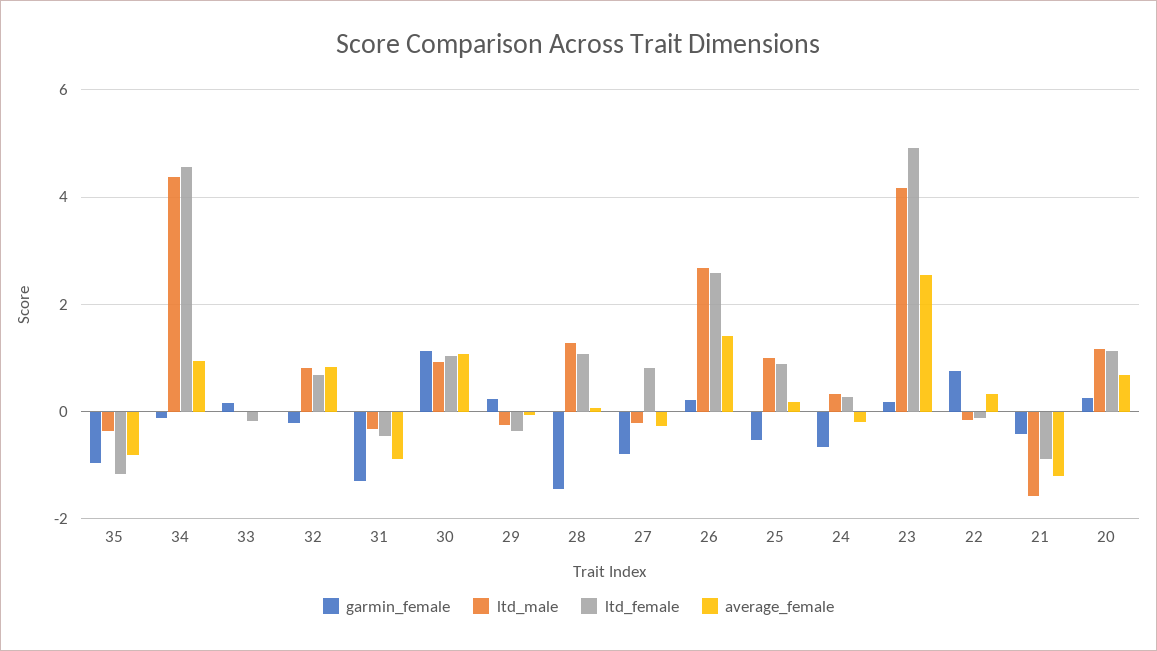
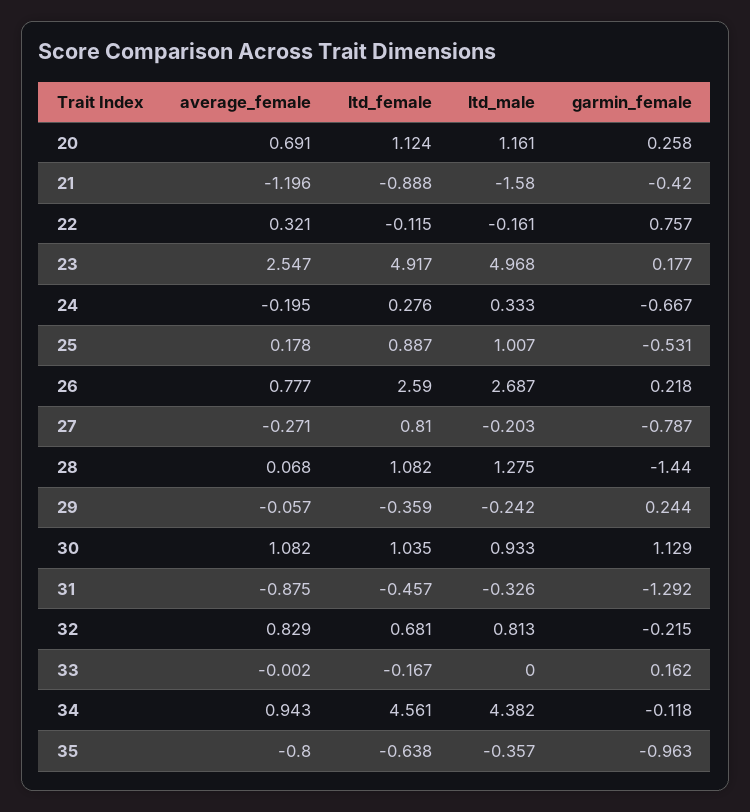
ltd_female, 35: -1.2 -> -0.638
average_female, 26: 1.4 -> 0.777
ltd_male, 23: 4.2 -> 4.968

